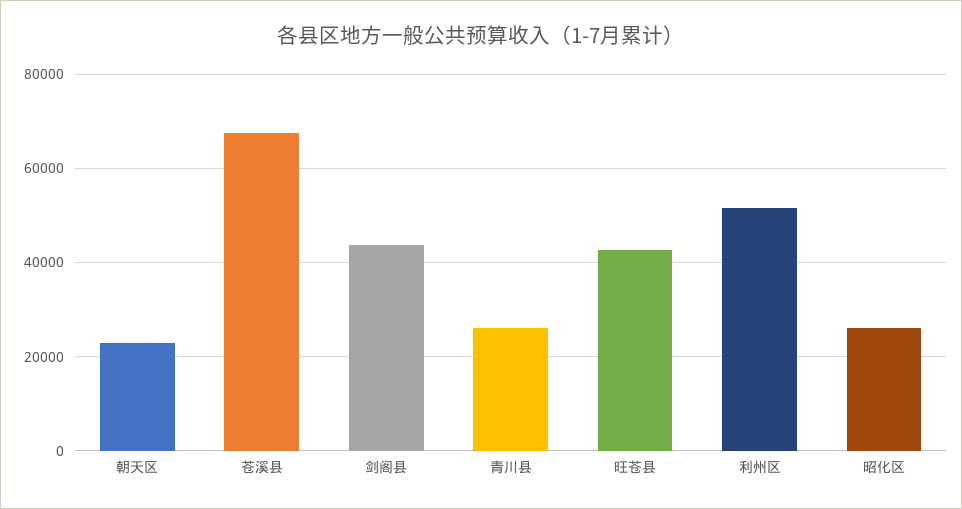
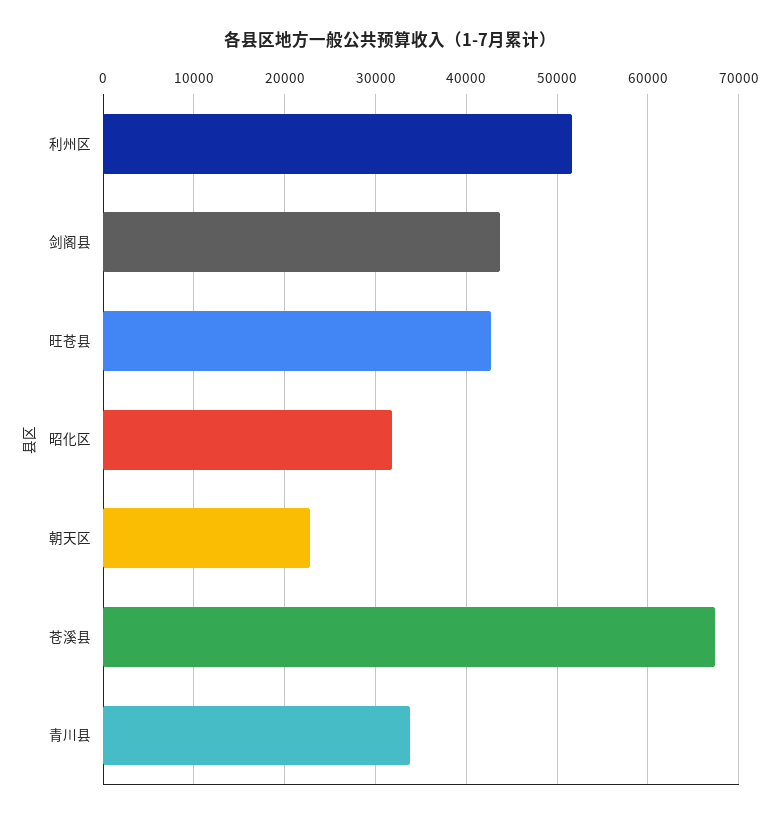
青川县: 26000 -> 34000
昭化区: 26000 -> 32000

